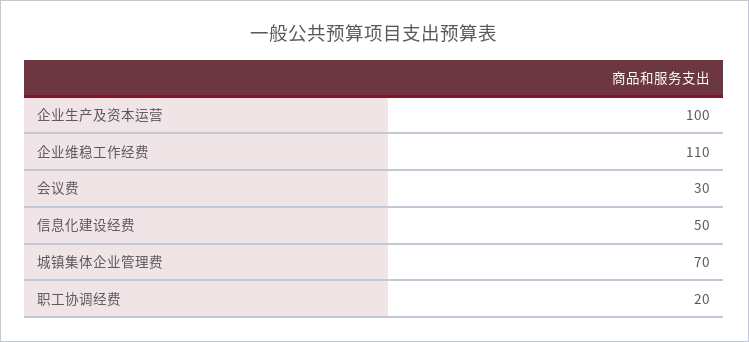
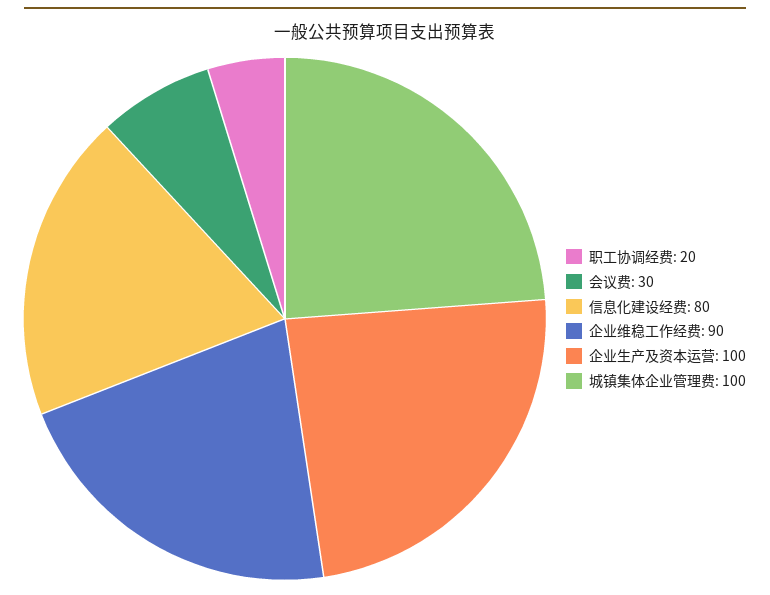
企业维稳工作经费: 110 -> 90
信息化建设经费: 50 -> 80
城镇集体企业管理费: 70 -> 100

